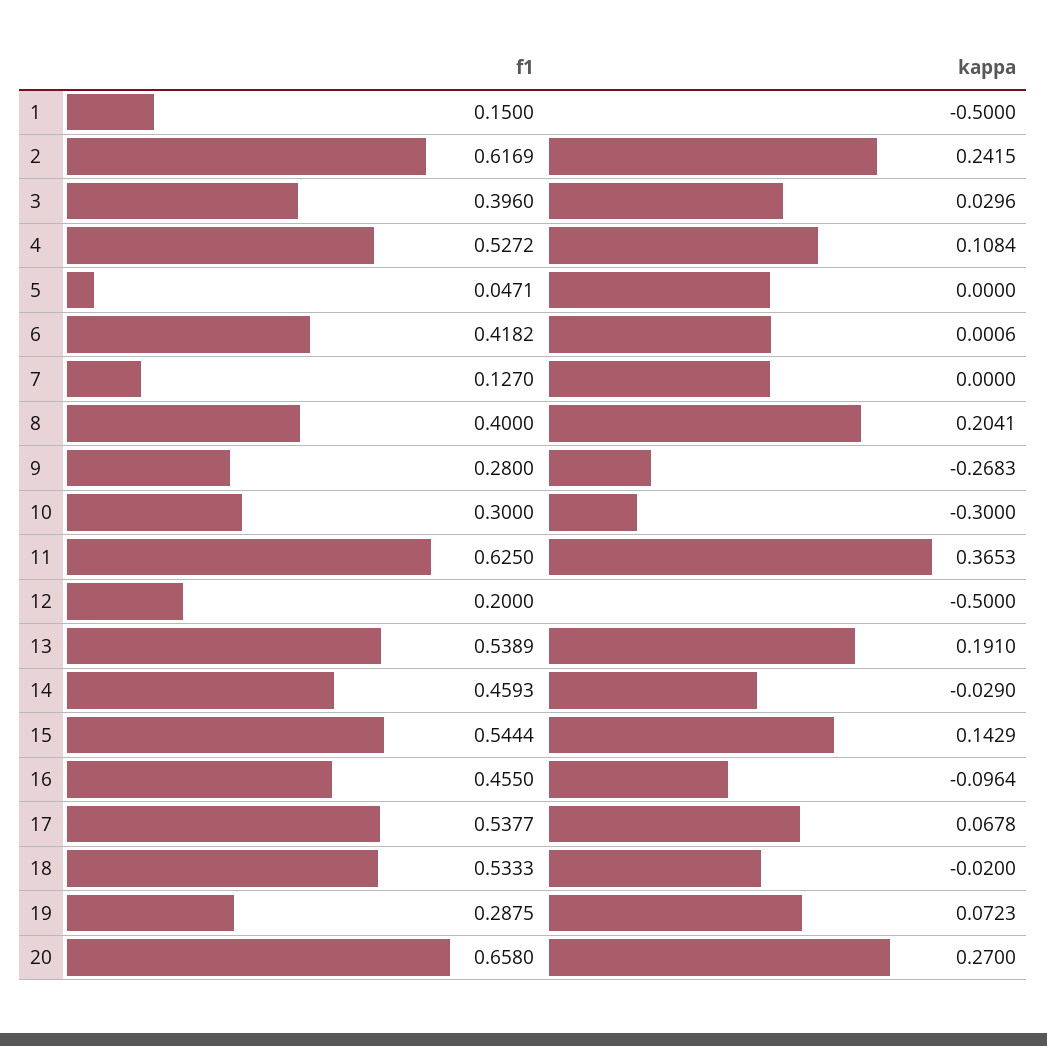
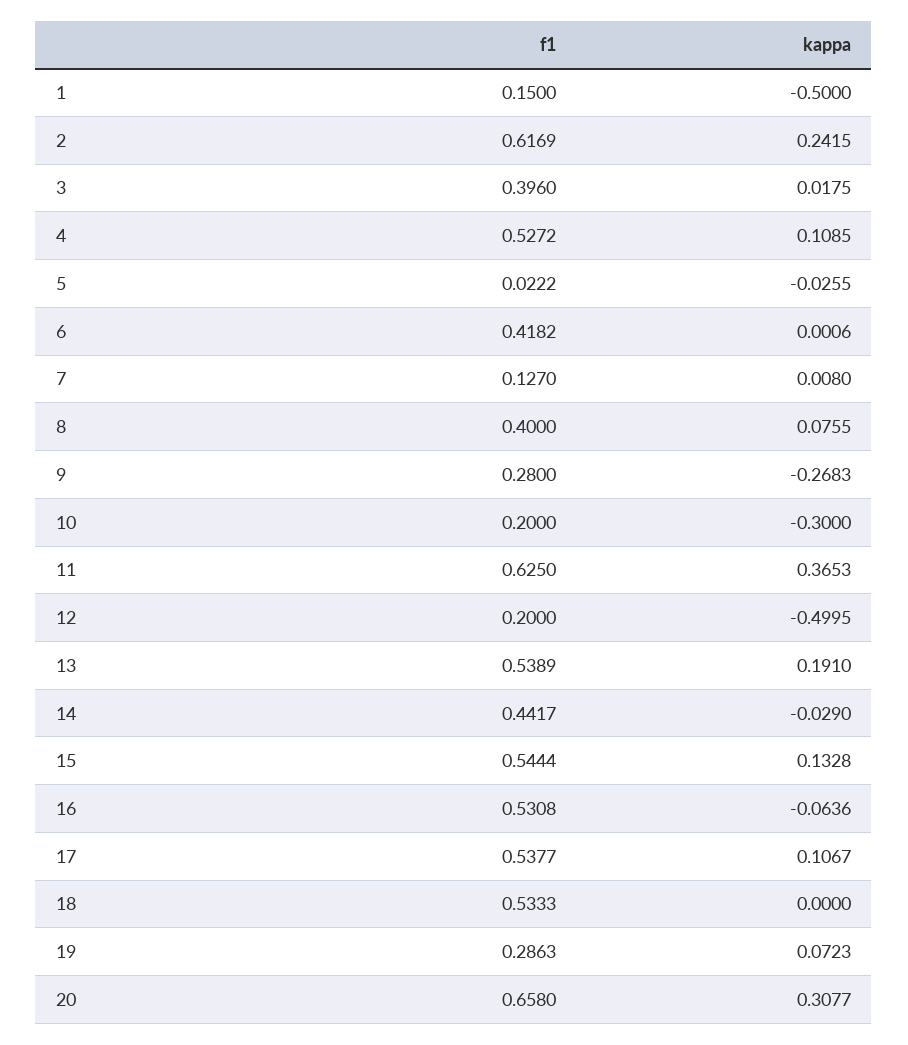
kappa, 3: 0.0296 -> 0.0175
kappa, 4: 0.1084 -> 0.1085
f1, 5: 0.0471 -> 0.0222
kappa, 5: 0 -> -0.0255
kappa, 7: 0 -> 0.008
kappa, 8: 0.2041 -> 0.0755
f1, 10: 0.3 -> 0.2
kappa, 12: -0.5 -> -0.4995
f1, 14: 0.4593 -> 0.4417
kappa, 15: 0.1429 -> 0.1328
f1, 16: 0.455 -> 0.5308
kappa, 16: -0.0964 -> -0.0636
kappa, 17: 0.0678 -> 0.1067
kappa, 18: -0.02 -> 0
f1, 19: 0.2875 -> 0.2863
kappa, 20: 0.27 -> 0.3077

